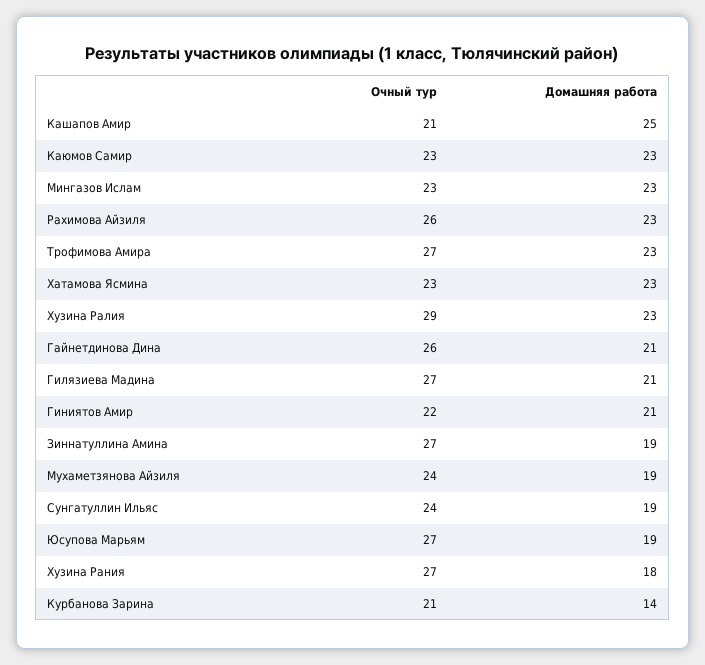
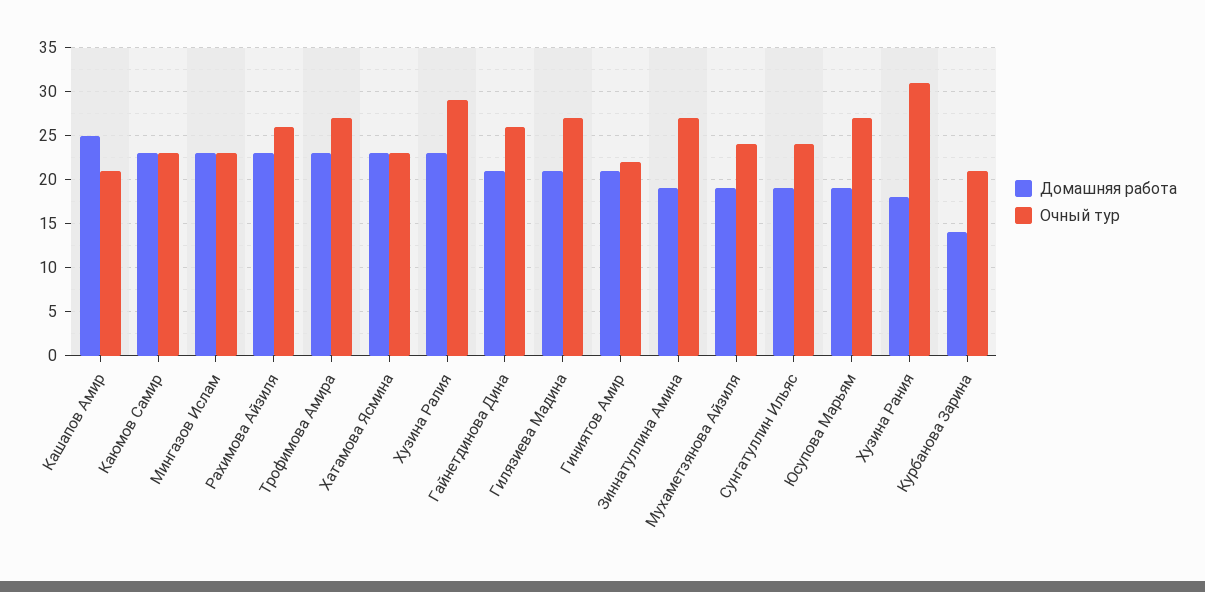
Очный тур, Хузина Рания: 27 -> 31

